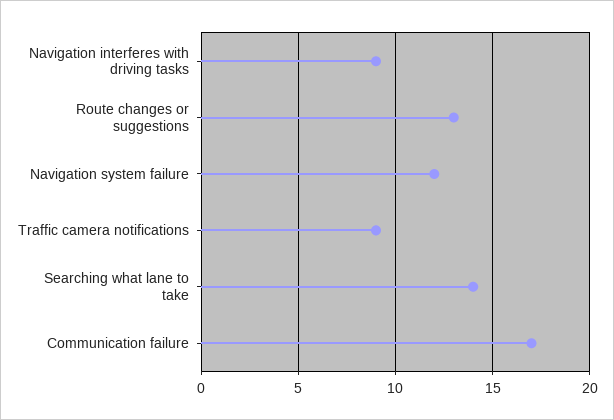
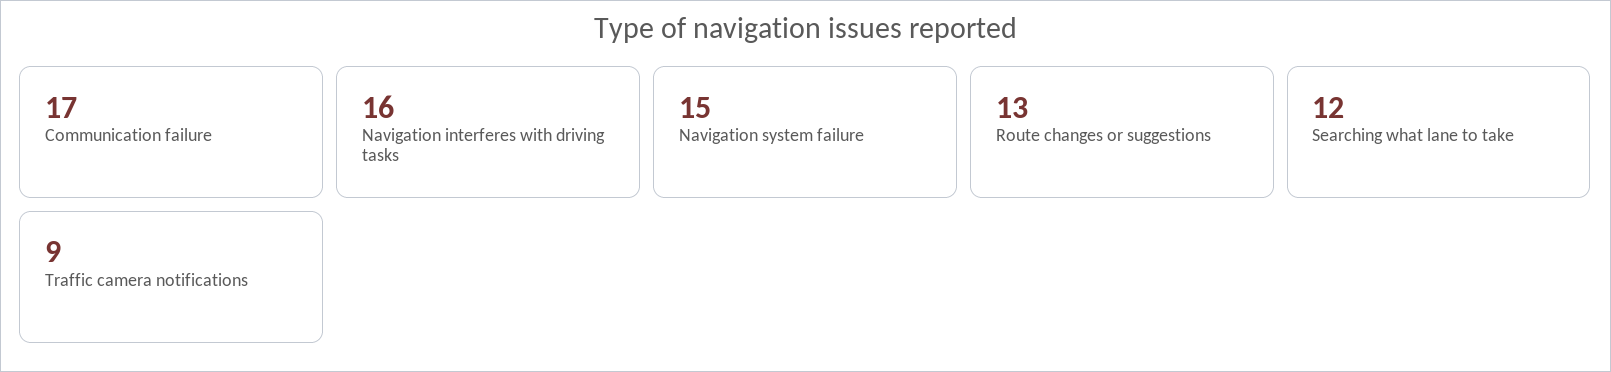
Navigation interferes with driving tasks: 9 -> 16
Navigation system failure: 12 -> 15
Searching what lane to take: 14 -> 12

